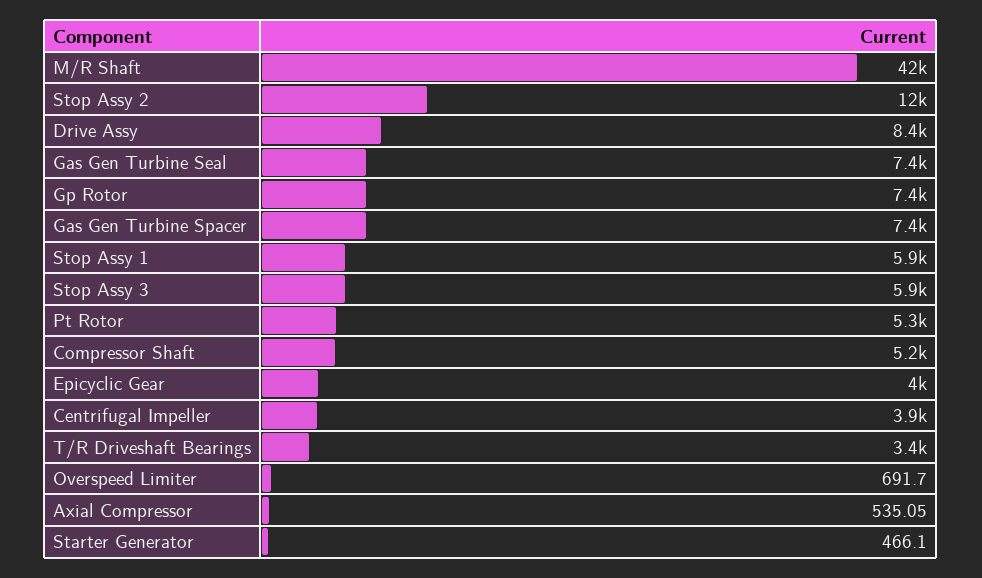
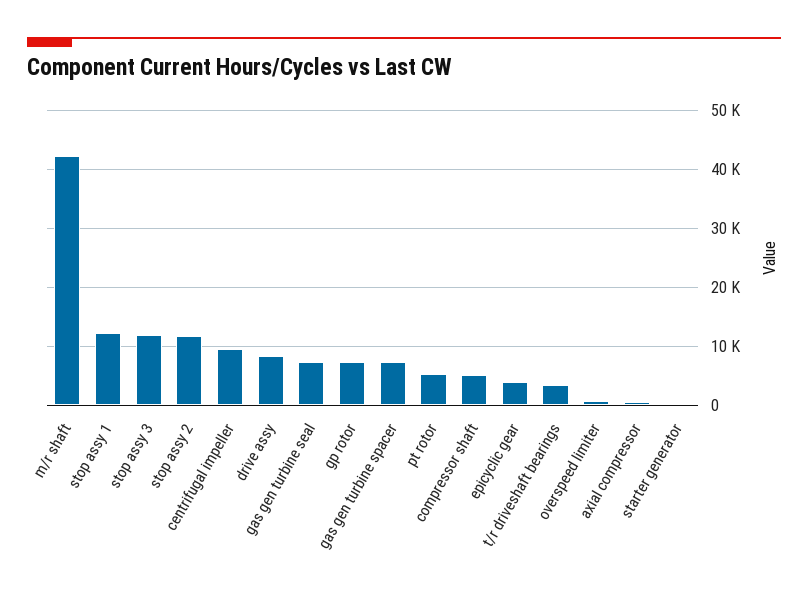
Stop Assy 1: 5900 -> 12000
Stop Assy 3: 5900 -> 12000
Centrifugal Impeller: 3900 -> 10000

